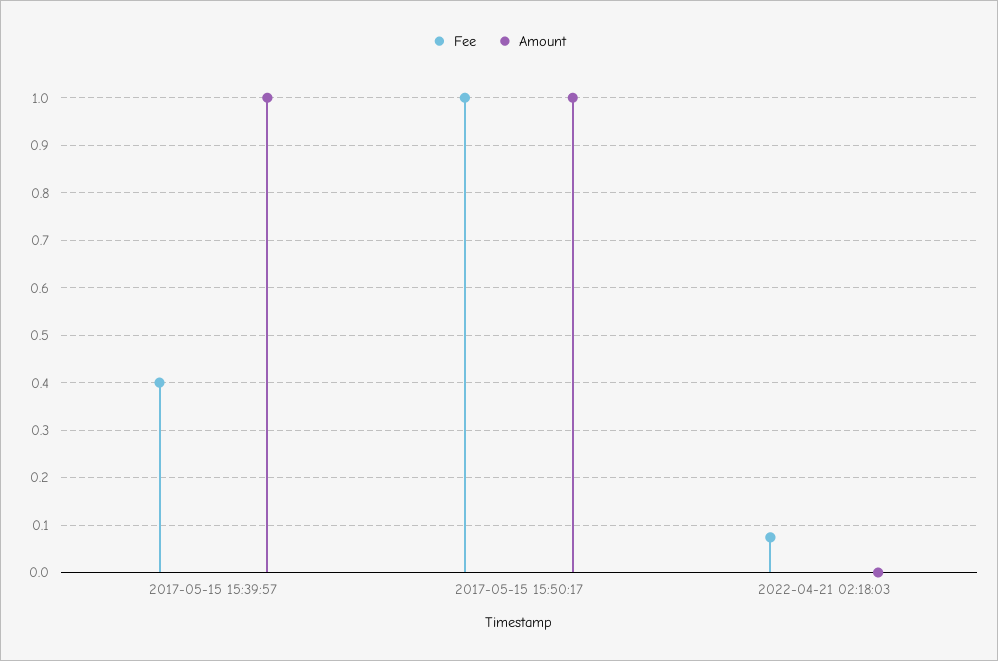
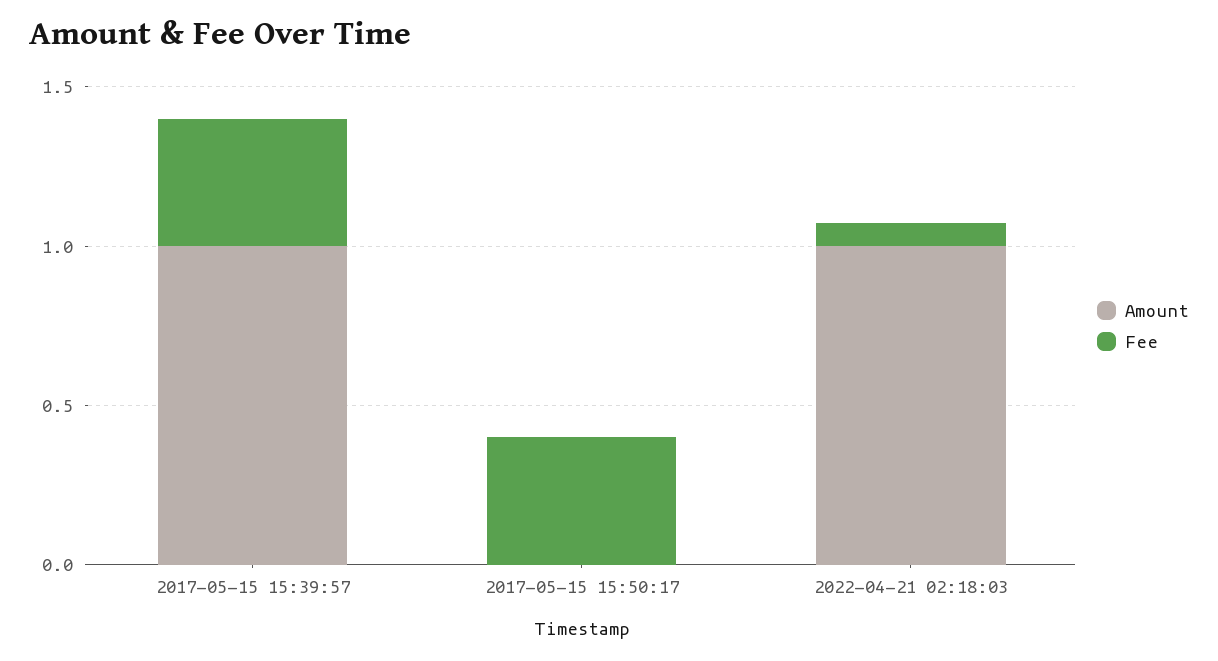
Fee, 2017-05-15 15:50:17: 1 -> 0.4
Amount, 2017-05-15 15:50:17: 1 -> 0
Amount, 2022-04-21 02:18:03: 0 -> 1

